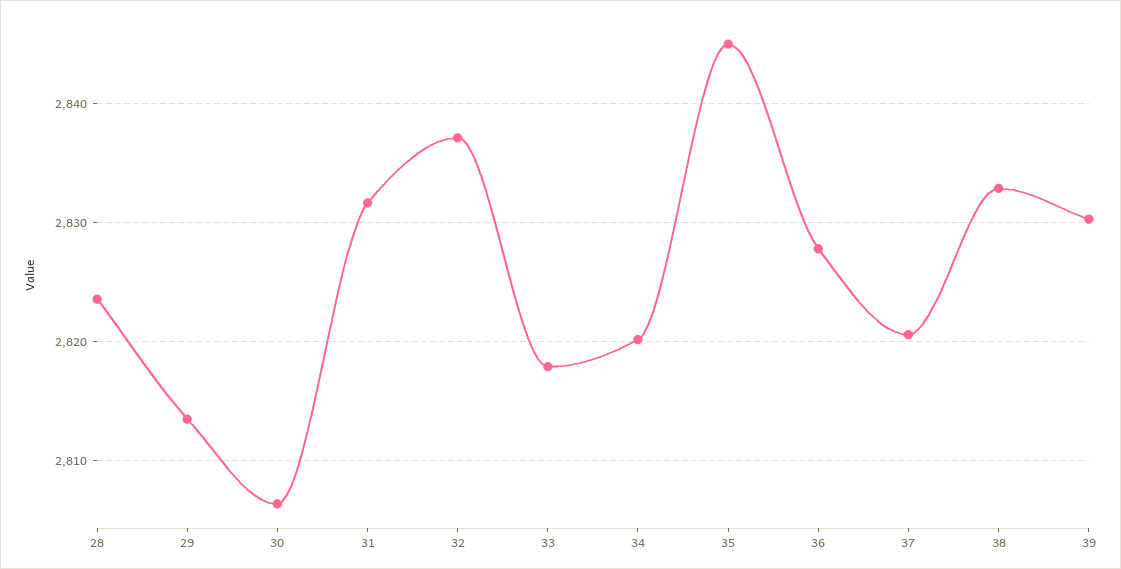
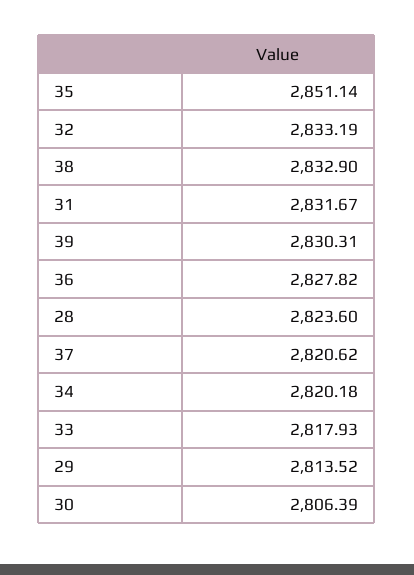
32: 2837 -> 2833.19
35: 2845 -> 2851.14

